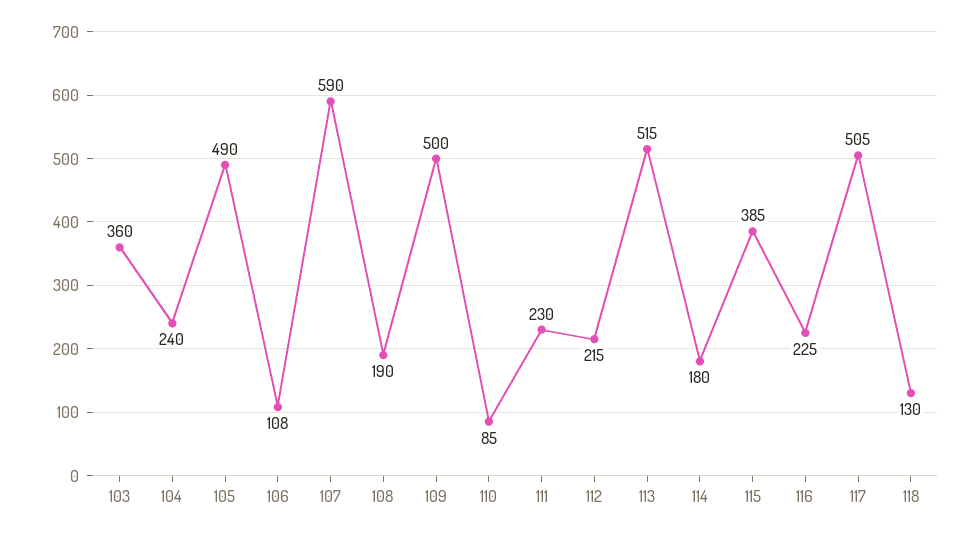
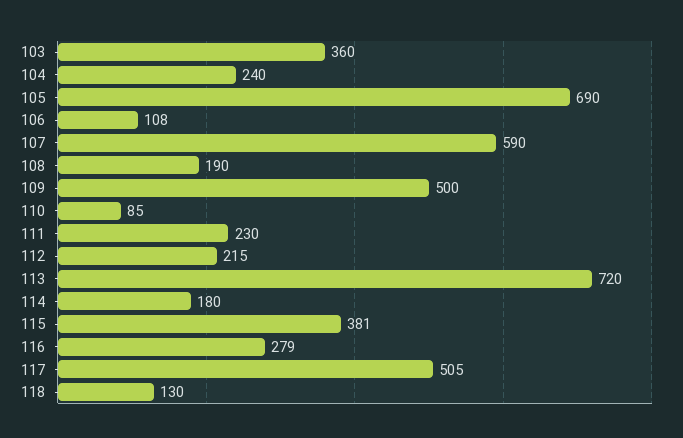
105: 490 -> 690
113: 515 -> 720
115: 385 -> 381
116: 225 -> 279

